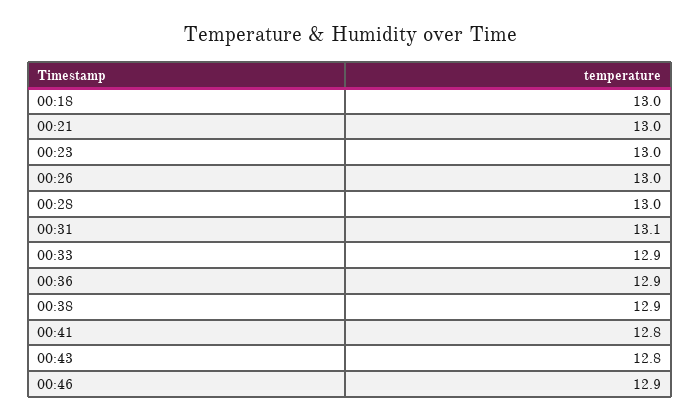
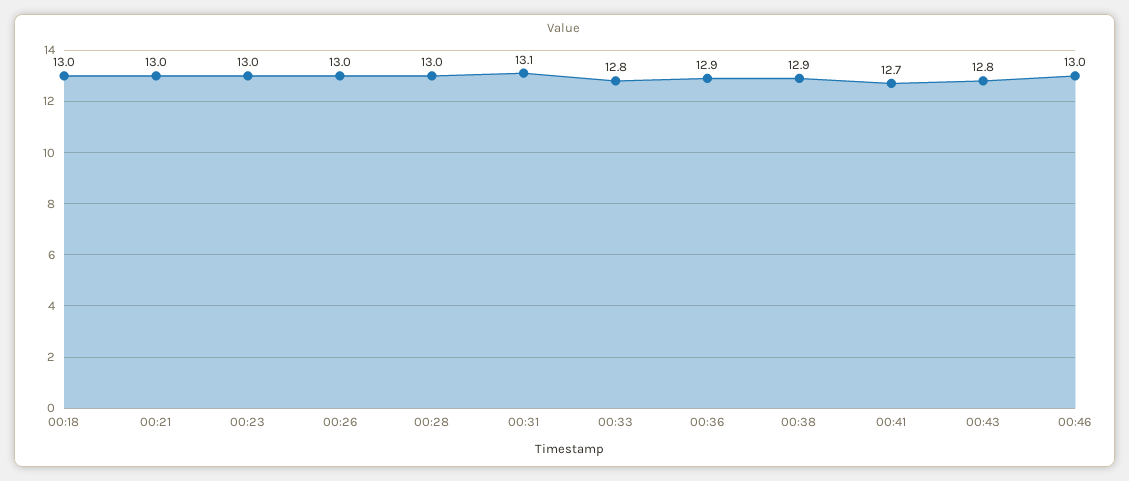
00:33: 12.9 -> 12.8
00:41: 12.8 -> 12.7
00:46: 12.9 -> 13

